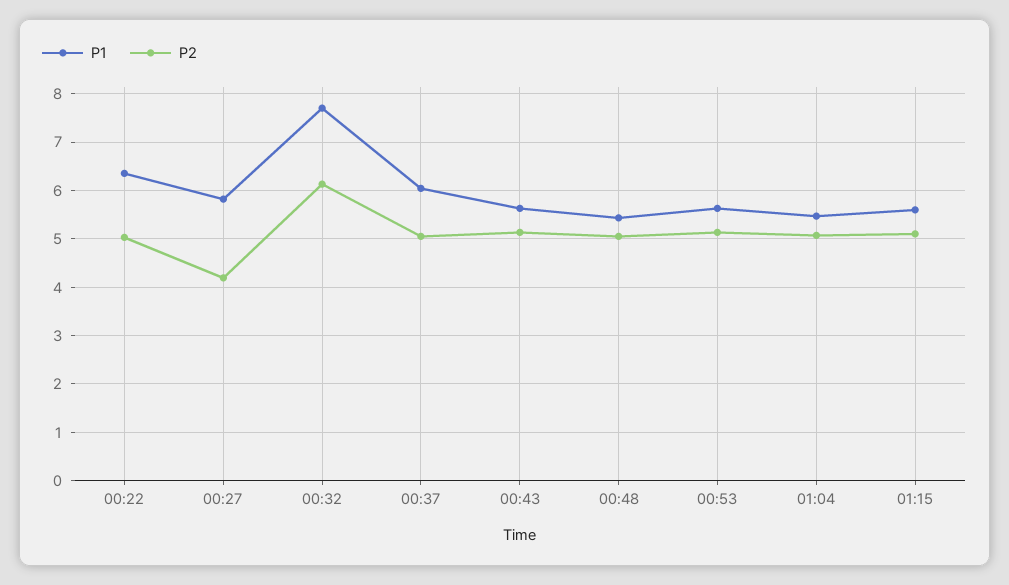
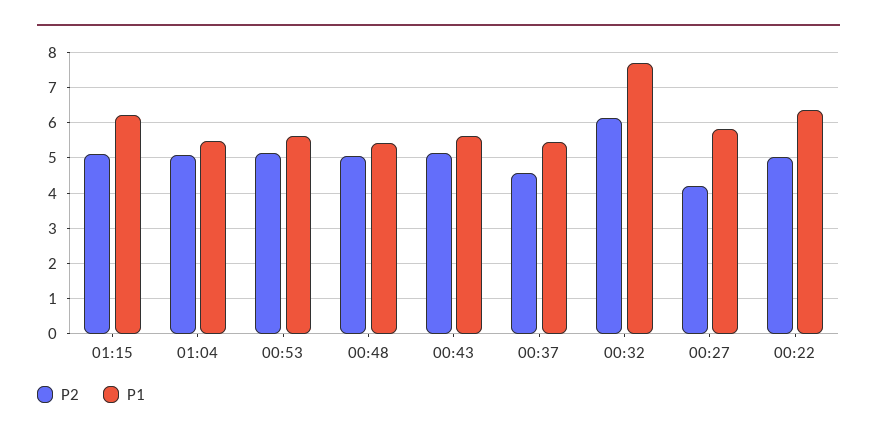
P1, 00:37: 6 -> 5.4
P2, 00:37: 5 -> 4.6
P1, 01:15: 5.6 -> 6.2

